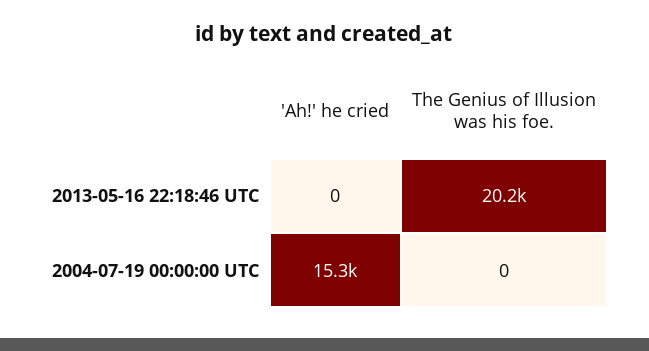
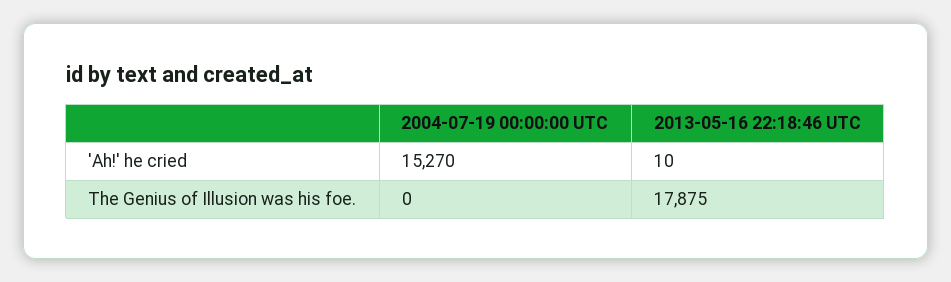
'Ah!' he cried, 2013-05-16 22:18:46 UTC: 0 -> 10
The Genius of Illusion was his foe., 2013-05-16 22:18:46 UTC: 20200 -> 17875

